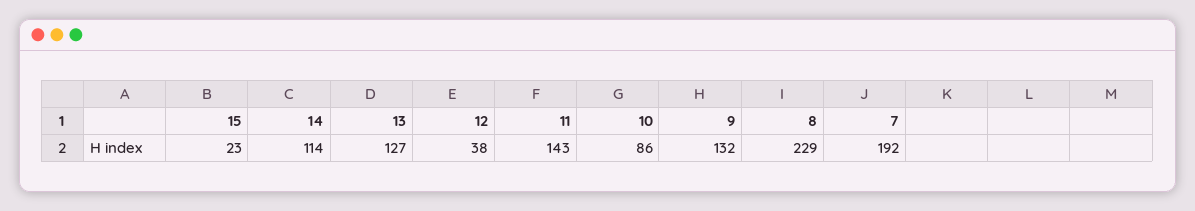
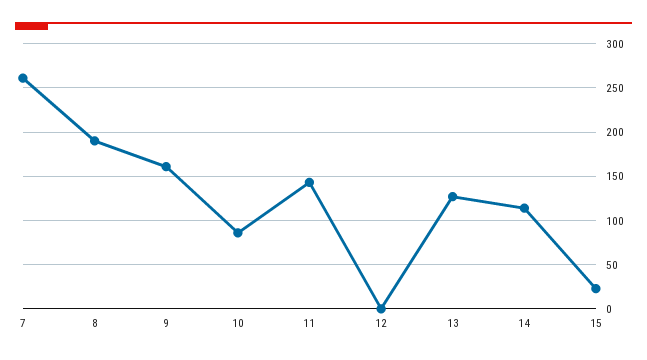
12: 38 -> 0
9: 132 -> 160
8: 229 -> 190
7: 192 -> 260

